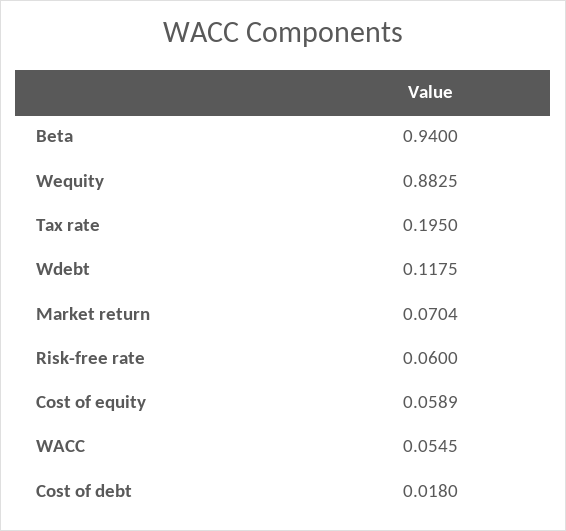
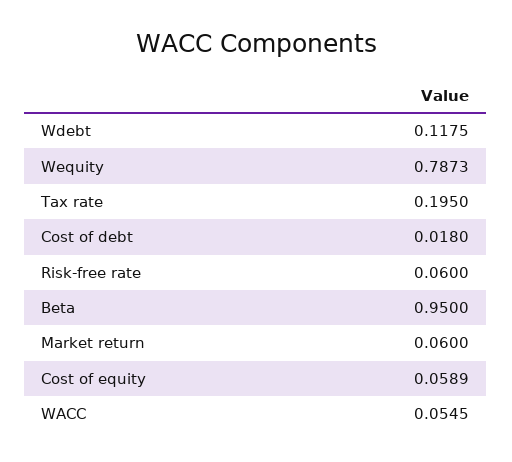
Beta: 0.94 -> 0.95
Wequity: 0.8825 -> 0.7873
Market return: 0.0704 -> 0.06

